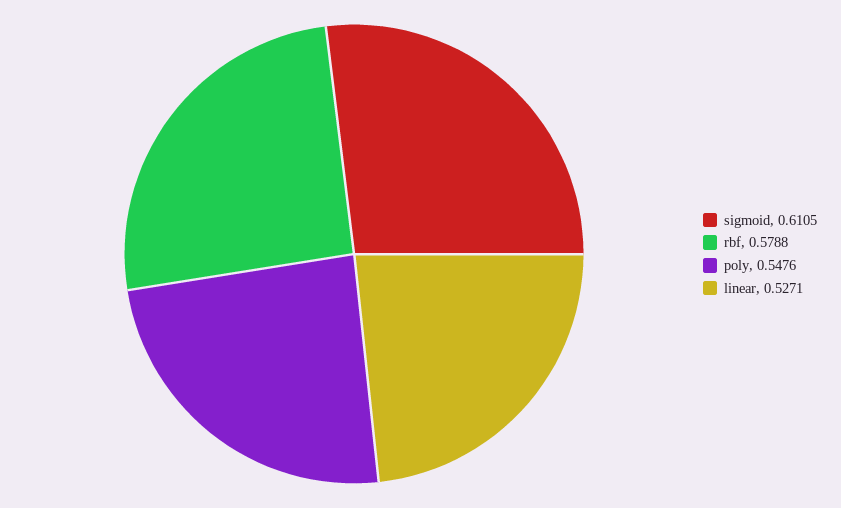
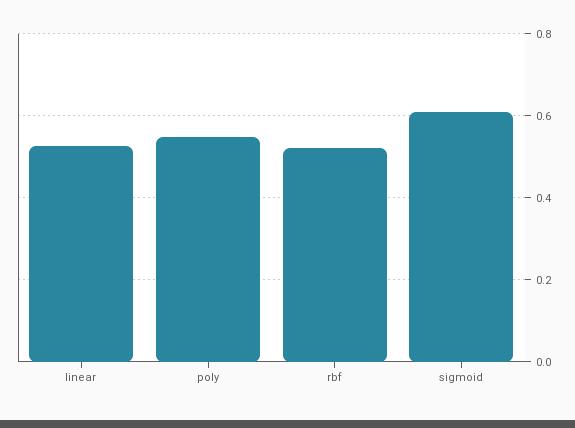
rbf: 0.5788 -> 0.52

